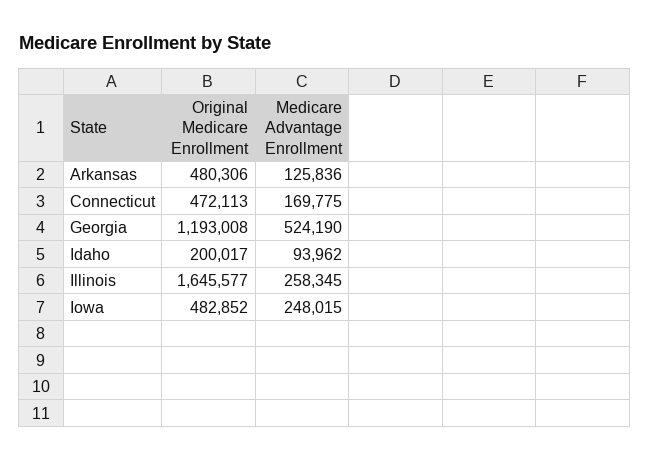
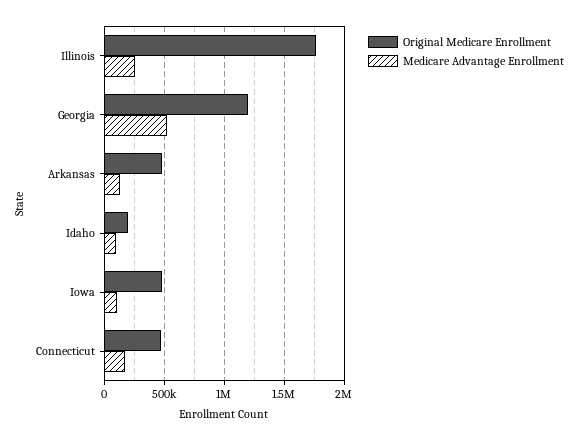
Original Medicare Enrollment, Illinois: 1645577 -> 1750000
Medicare Advantage Enrollment, Iowa: 248015 -> 100000

